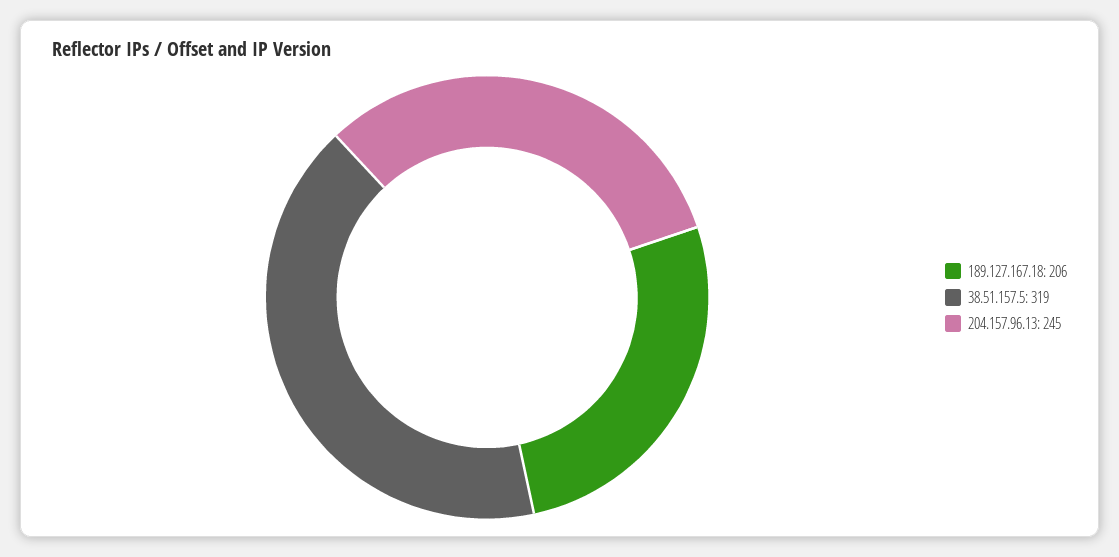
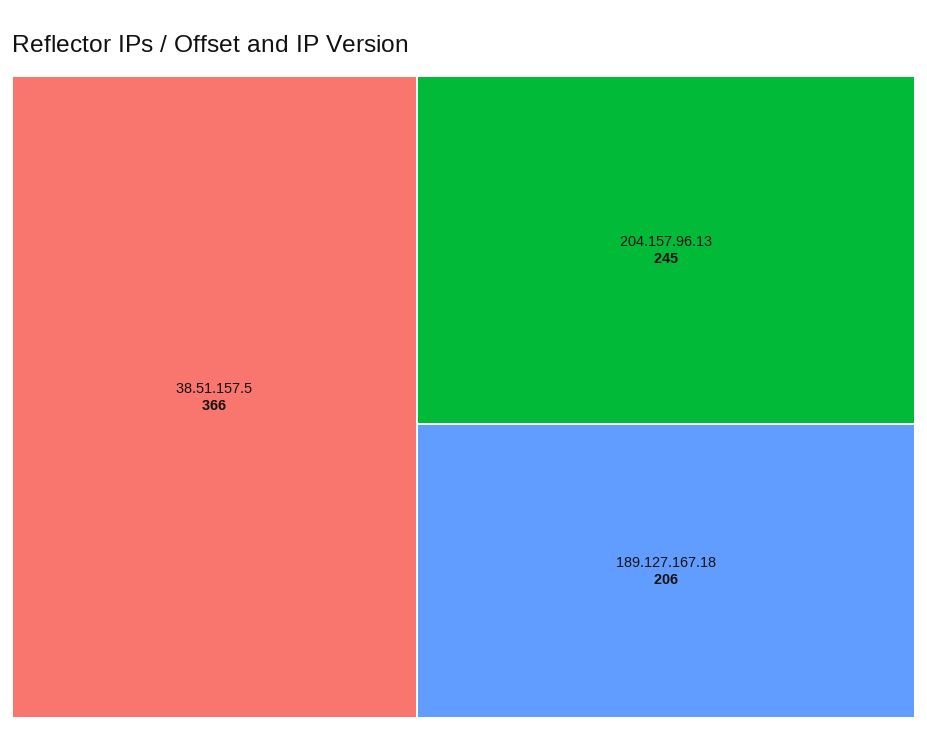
38.51.157.5: 319 -> 366

